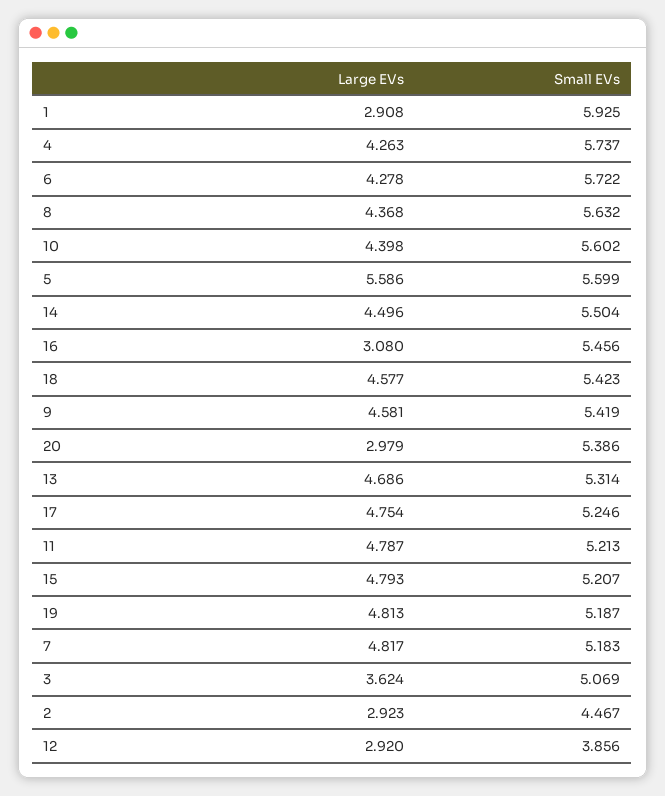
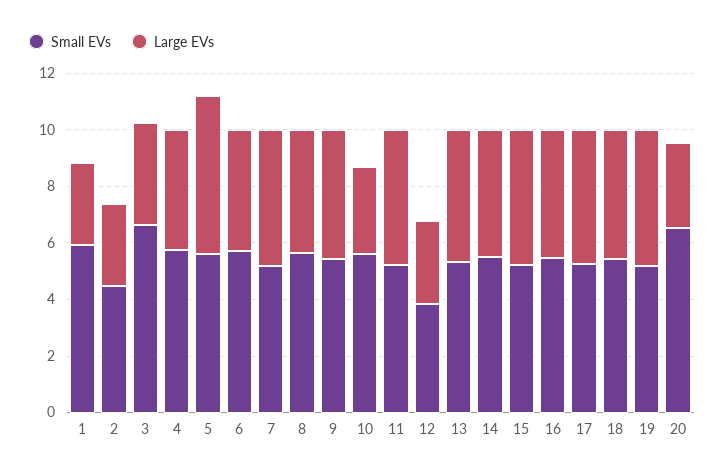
Large EVs, 10: 4.398 -> 3
Large EVs, 16: 3.08 -> 4.5
Small EVs, 20: 5.386 -> 6.5
Small EVs, 3: 5.069 -> 6.5

